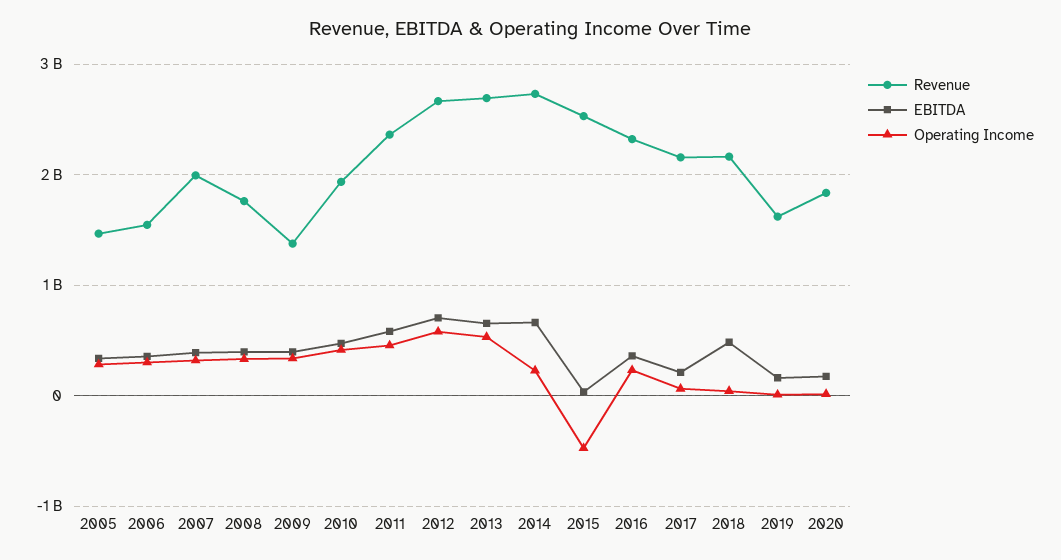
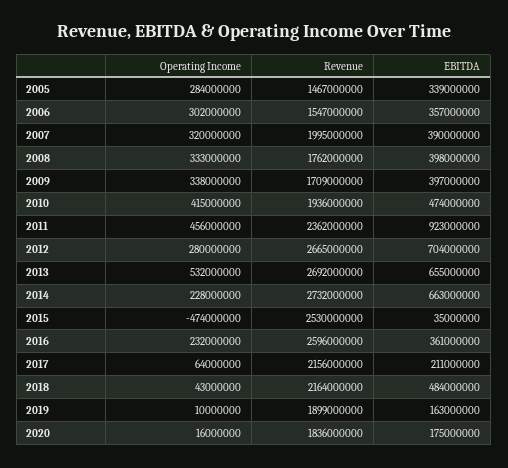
Revenue, 2009: 1400000000 -> 1709000000
EBITDA, 2011: 600000000 -> 923000000
Operating Income, 2012: 600000000 -> 280000000
Revenue, 2016: 2300000000 -> 2596000000
Revenue, 2019: 1600000000 -> 1899000000

